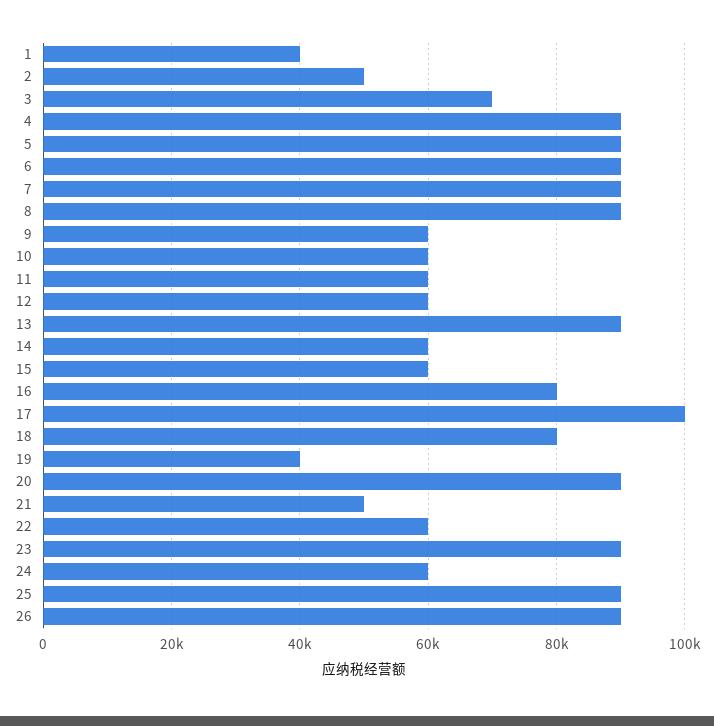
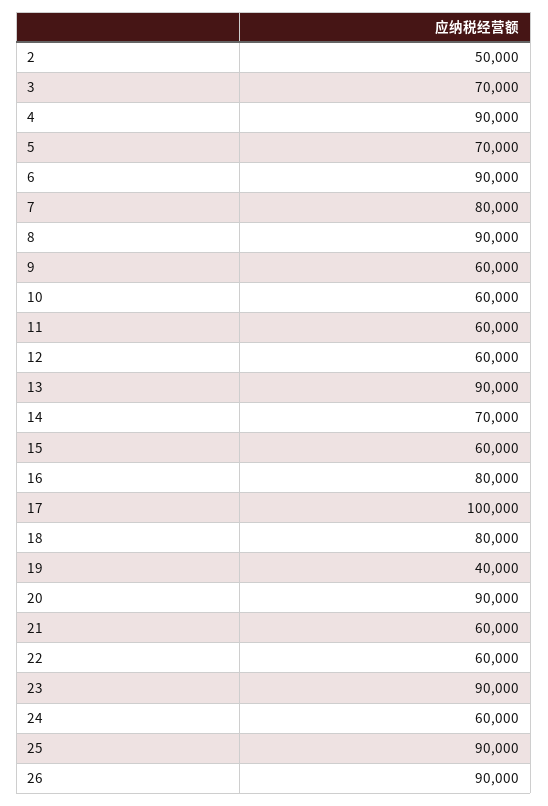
1: 40000 -> none
5: 90000 -> 70000
7: 90000 -> 80000
14: 60000 -> 70000
21: 50000 -> 60000

